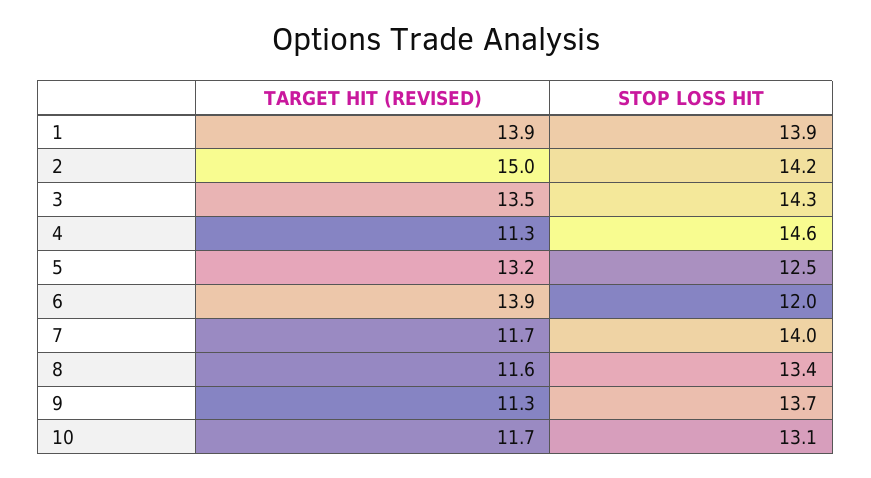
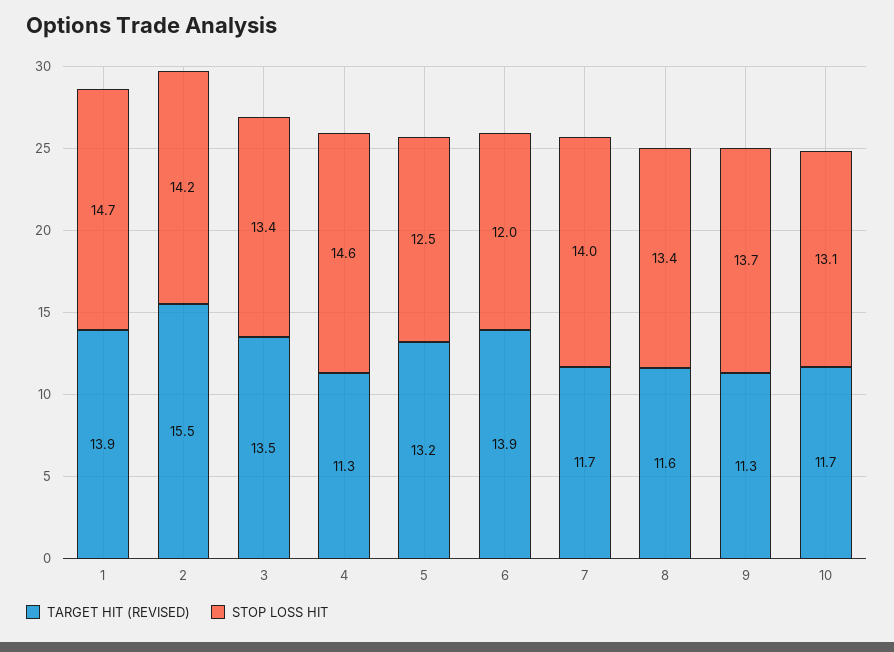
STOP LOSS HIT, 1: 13.9 -> 14.7
TARGET HIT (REVISED), 2: 15 -> 15.5
STOP LOSS HIT, 3: 14.3 -> 13.4

